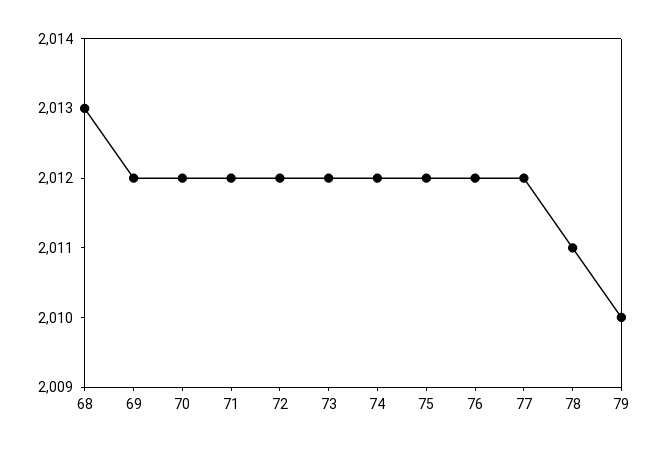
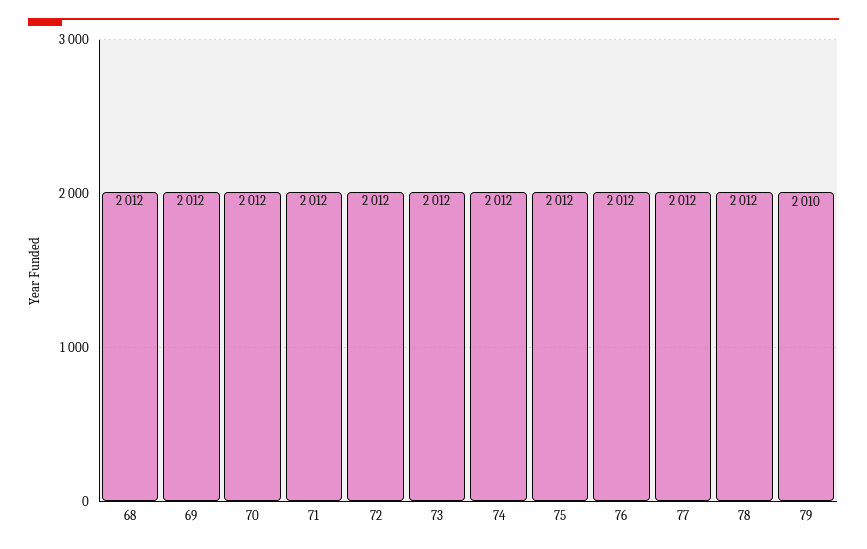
68: 2013 -> 2012
78: 2011 -> 2012

